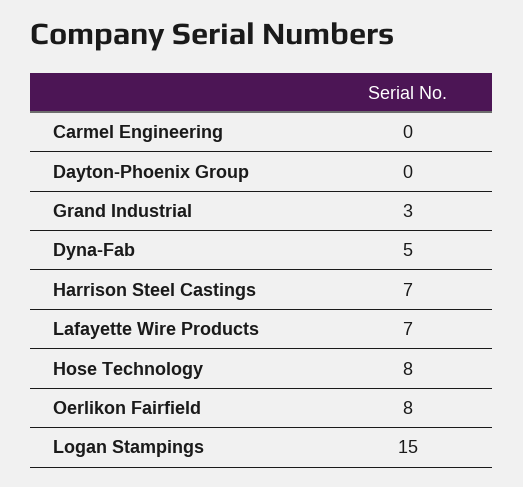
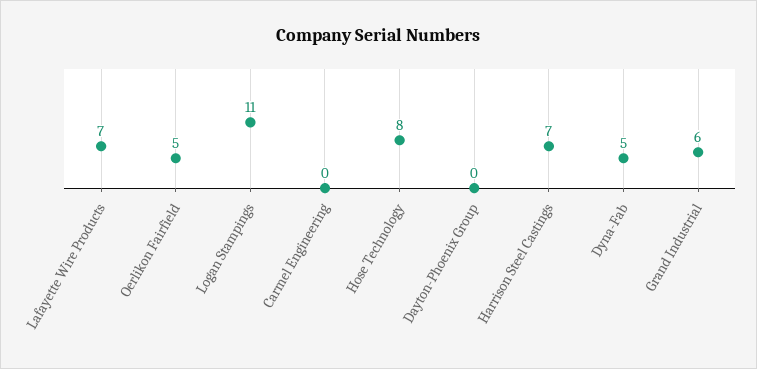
Grand Industrial: 3 -> 6
Oerlikon Fairfield: 8 -> 5
Logan Stampings: 15 -> 11

